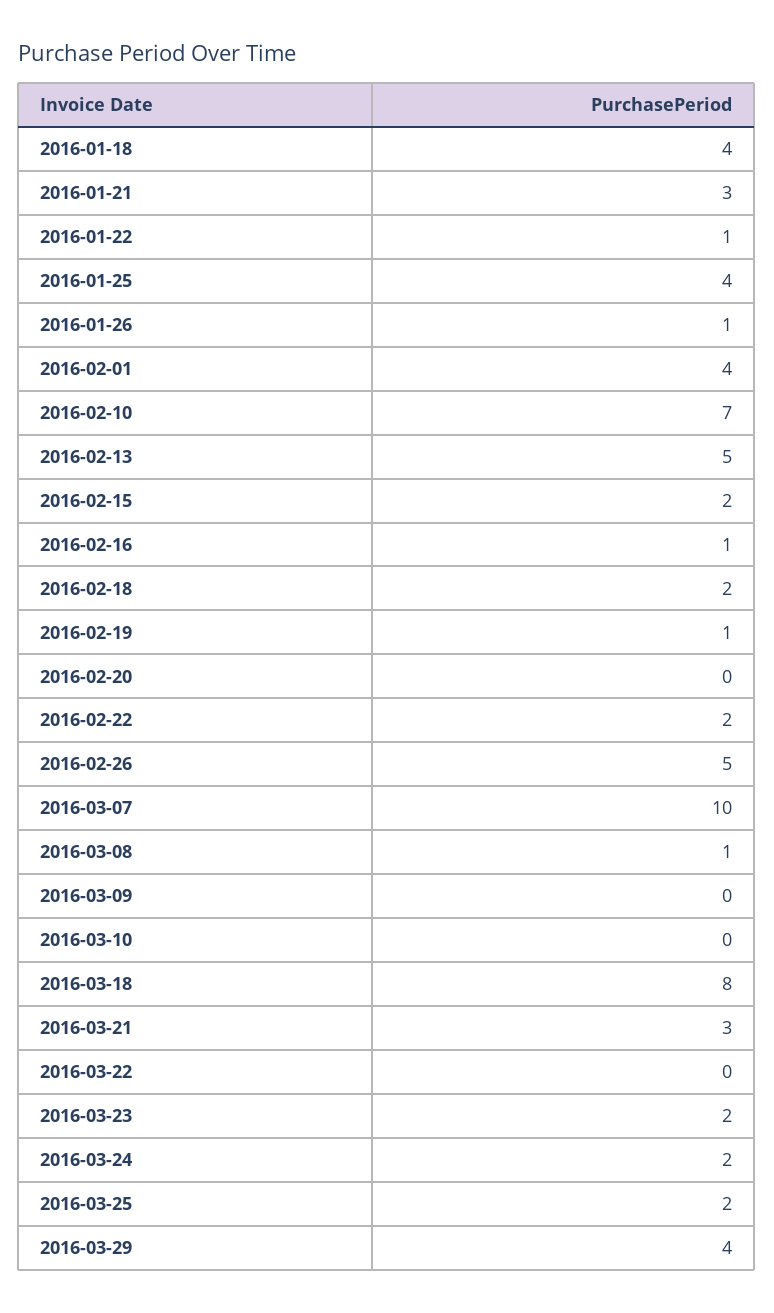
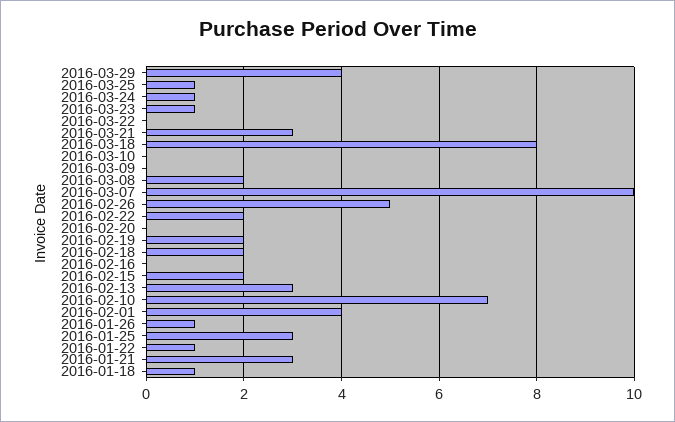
2016-01-18: 4 -> 1
2016-01-25: 4 -> 3
2016-02-13: 5 -> 3
2016-02-16: 1 -> 0
2016-02-19: 1 -> 2
2016-03-08: 1 -> 2
2016-03-23: 2 -> 1
2016-03-24: 2 -> 1
2016-03-25: 2 -> 1

